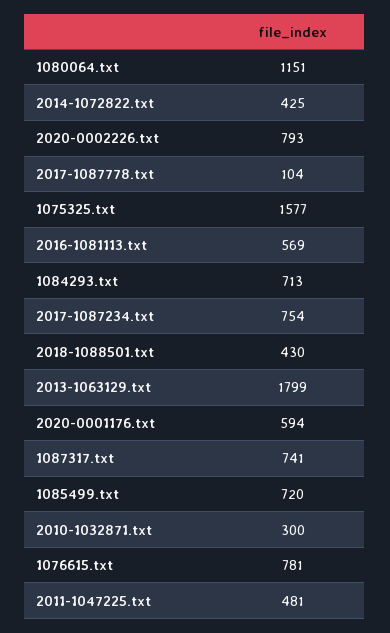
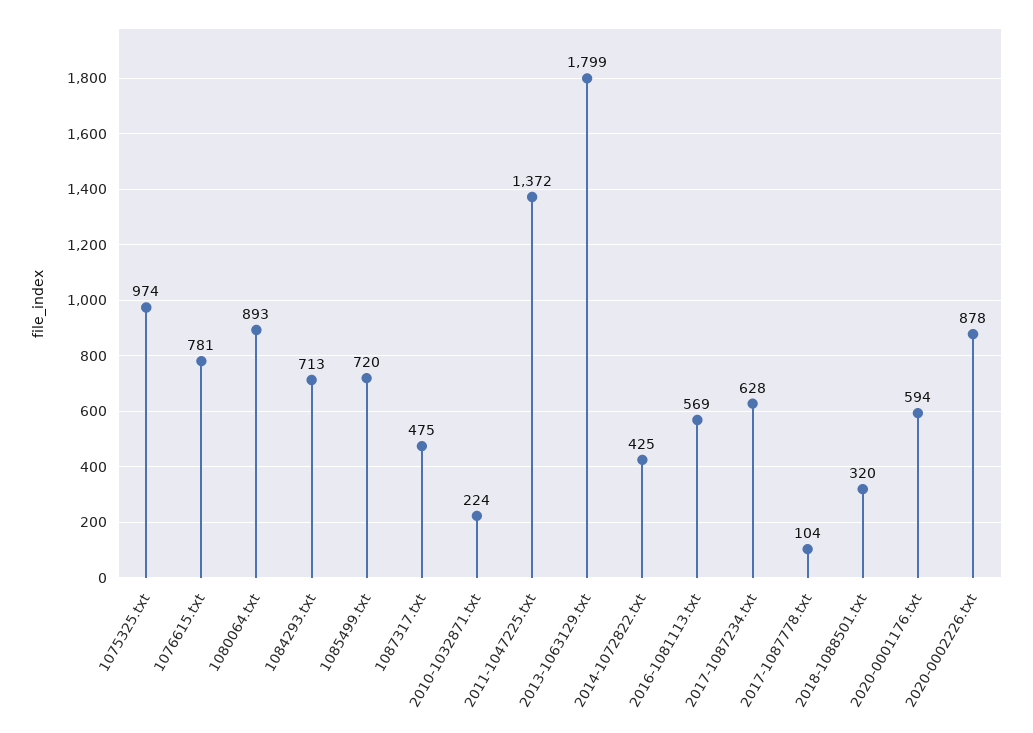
1080064.txt: 1151 -> 893
2020-0002226.txt: 793 -> 878
1075325.txt: 1577 -> 974
2017-1087234.txt: 754 -> 628
2018-1088501.txt: 430 -> 320
1087317.txt: 741 -> 475
2010-1032871.txt: 300 -> 224
2011-1047225.txt: 481 -> 1372

